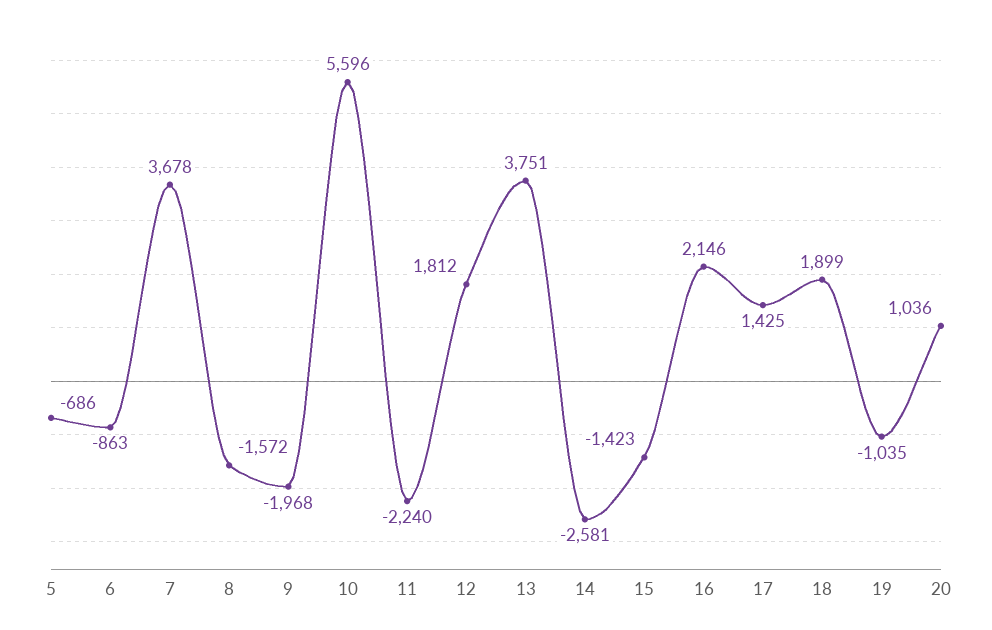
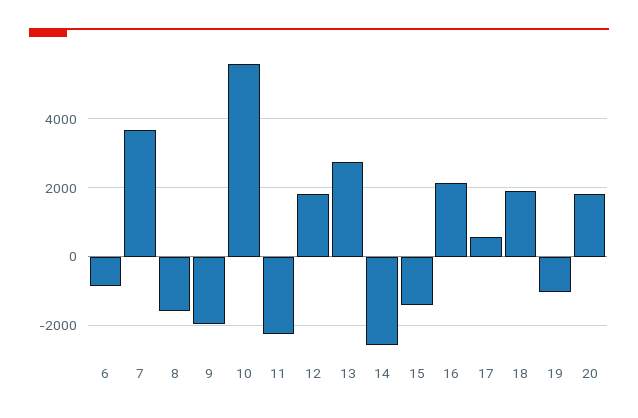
5: -686 -> none
13: 3751 -> 2800
17: 1425 -> 600
20: 1036 -> 1800

